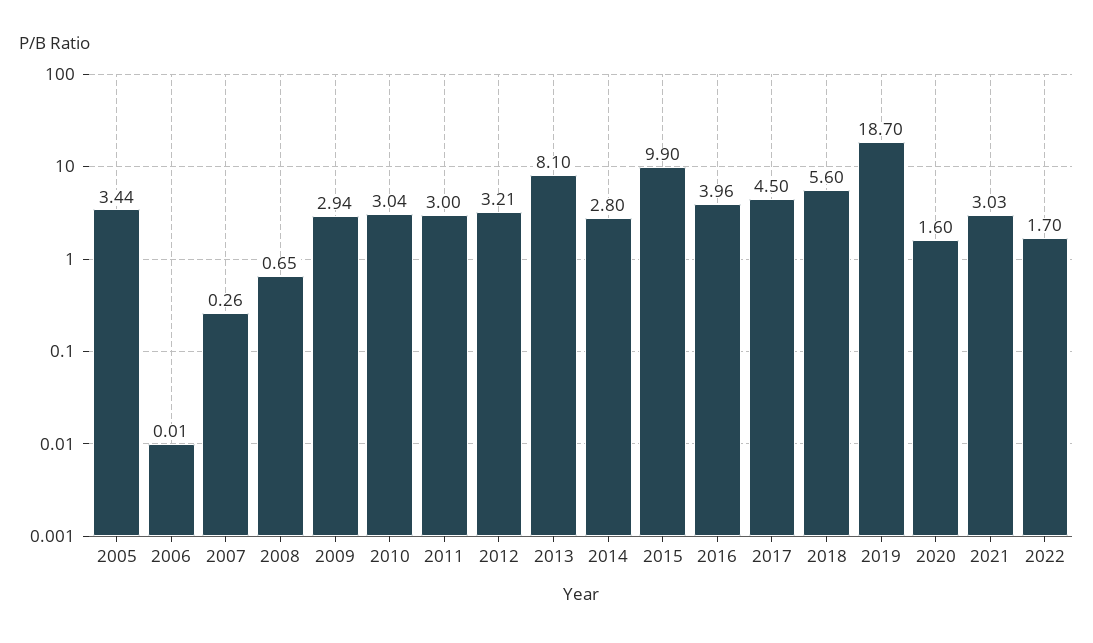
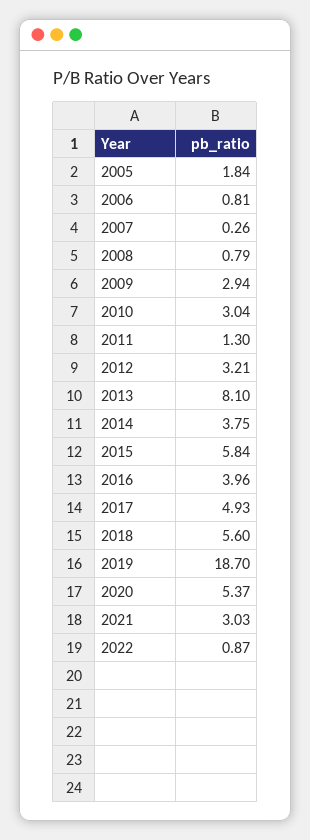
2005: 3.44 -> 1.84
2006: 0.01 -> 0.81
2008: 0.65 -> 0.79
2011: 3 -> 1.3
2014: 2.8 -> 3.75
2015: 9.9 -> 5.84
2017: 4.5 -> 4.93
2020: 1.6 -> 5.37
2022: 1.7 -> 0.87

